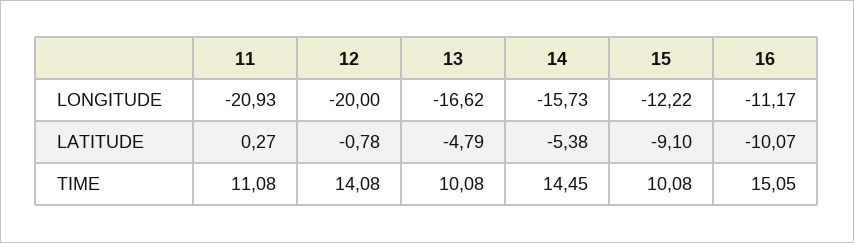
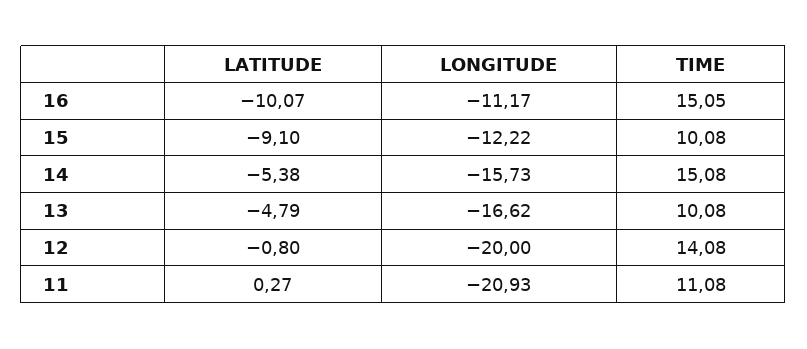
12, LATITUDE: -0.78 -> -0.8
14, TIME: 14.45 -> 15.08

